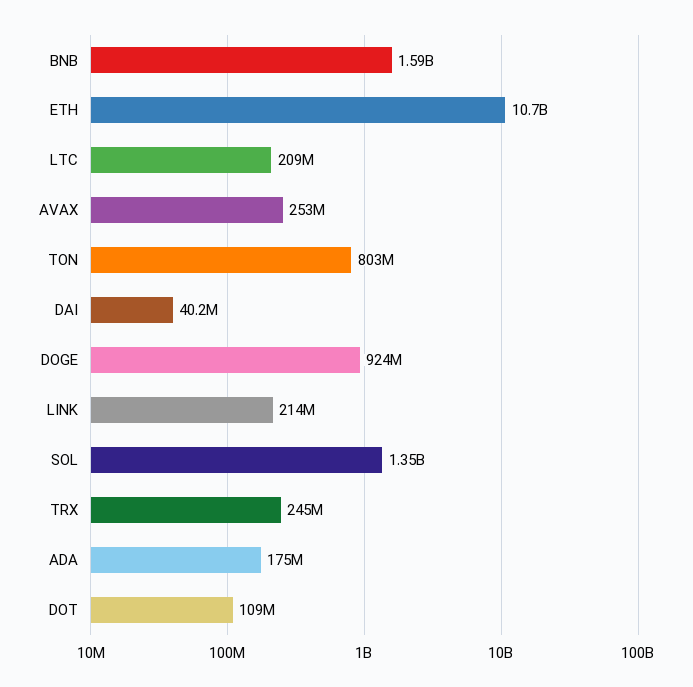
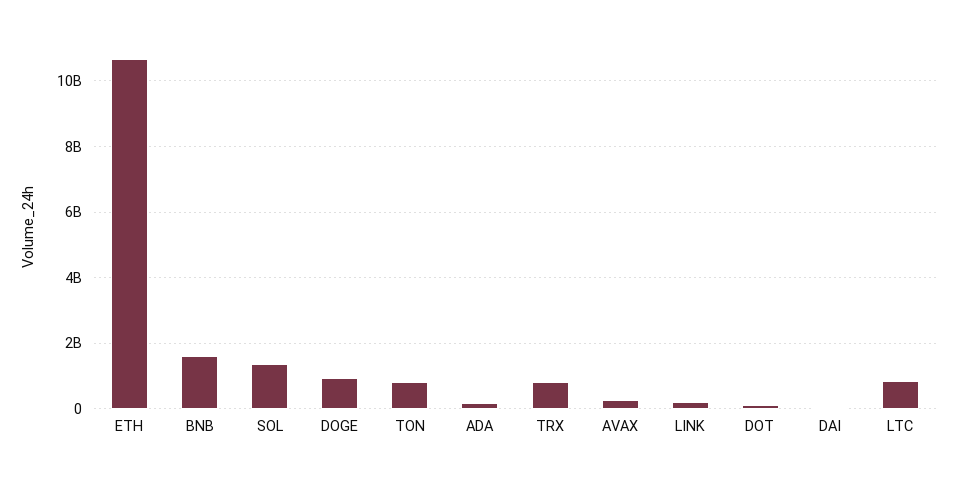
LTC: 209000000 -> 800000000
TRX: 245000000 -> 800000000

